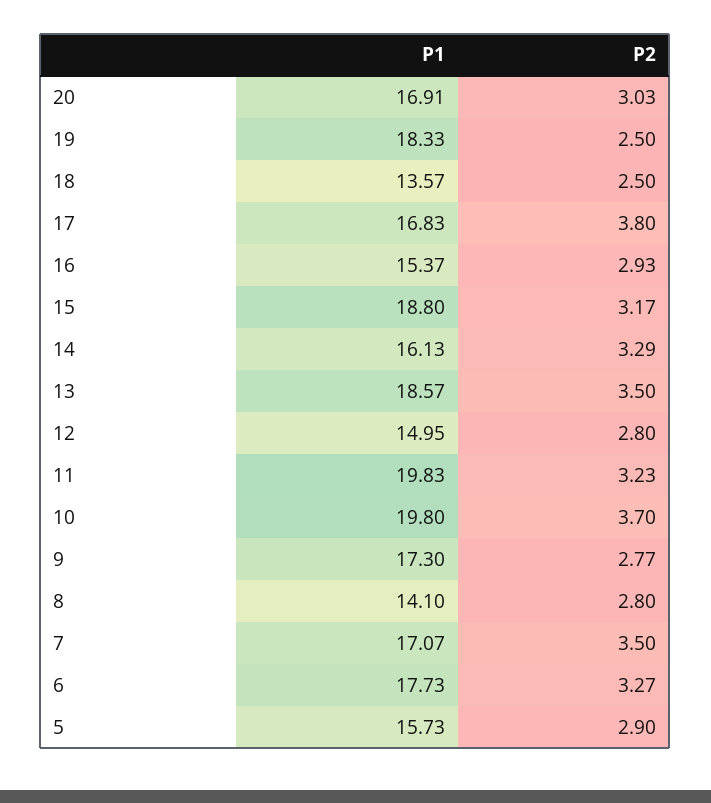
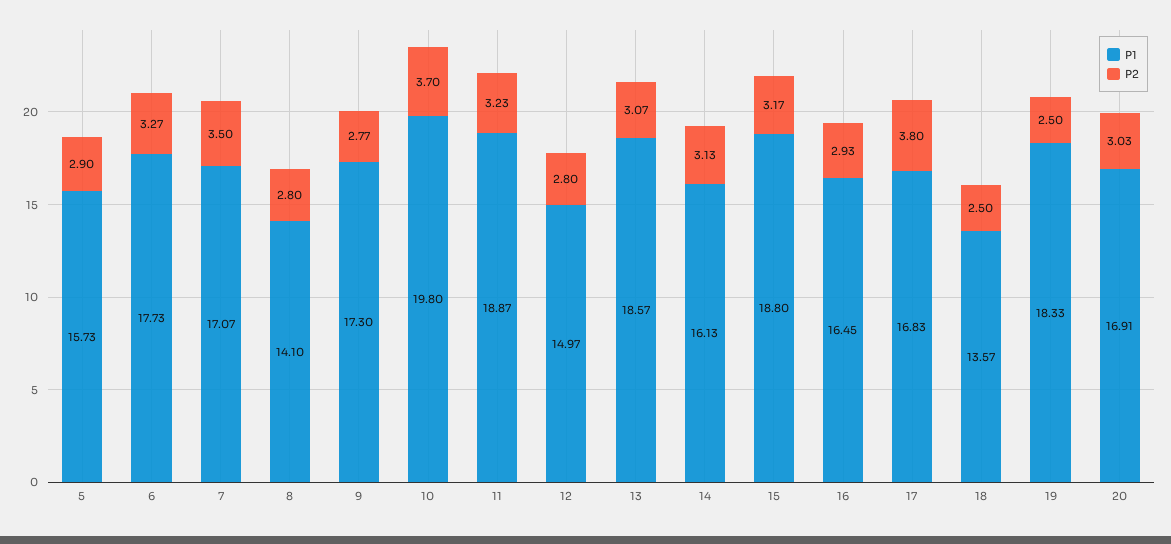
P1, 16: 15.37 -> 16.45
P2, 14: 3.29 -> 3.13
P2, 13: 3.5 -> 3.07
P1, 12: 14.95 -> 14.97
P1, 11: 19.83 -> 18.87

